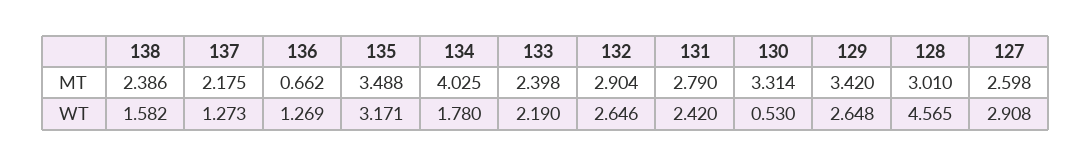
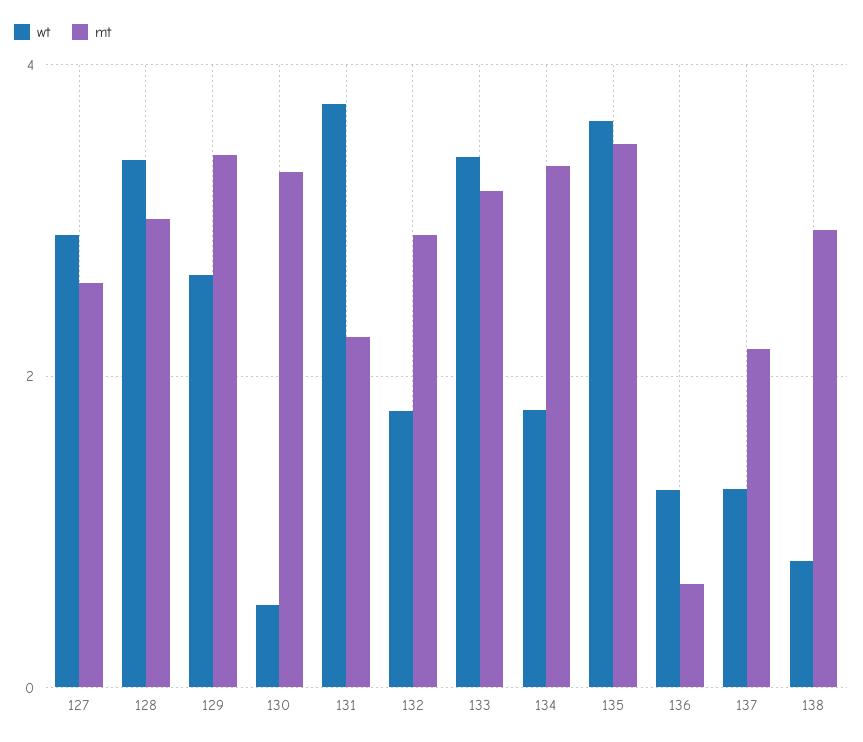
MT, 138: 2.386 -> 3
MT, 134: 4.025 -> 3.4
MT, 133: 2.398 -> 3.2
MT, 131: 2.79 -> 2.2
WT, 138: 1.582 -> 0.8
WT, 135: 3.171 -> 3.6
WT, 133: 2.19 -> 3.4
WT, 132: 2.646 -> 1.8
WT, 131: 2.42 -> 3.8
WT, 128: 4.565 -> 3.4

